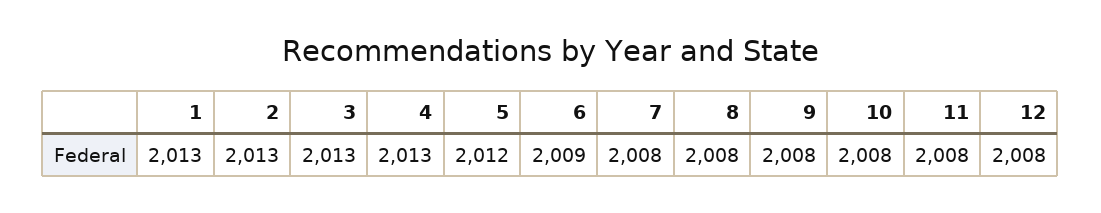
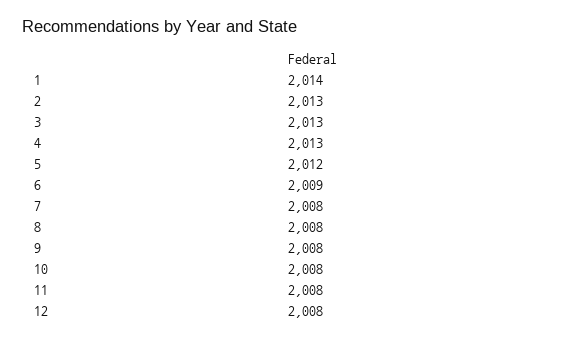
1: 2013 -> 2014

